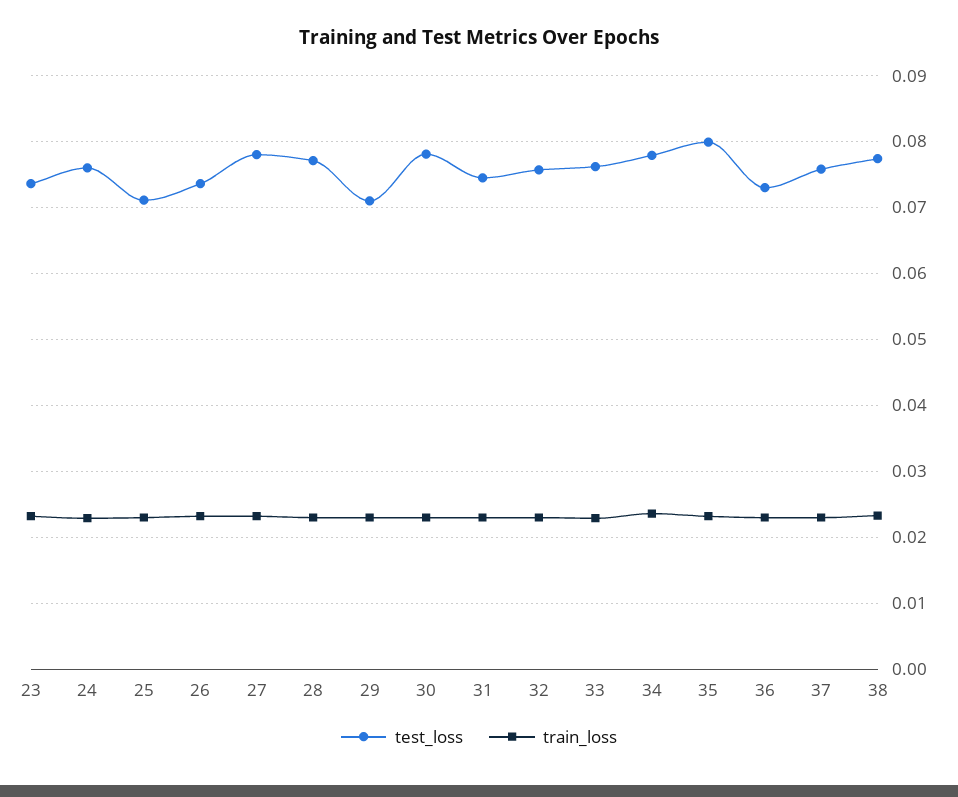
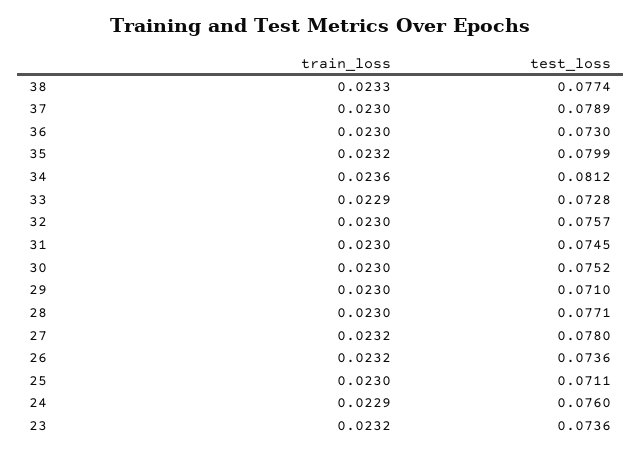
test_loss, 30: 0.078 -> 0.0752
test_loss, 33: 0.076 -> 0.0728
test_loss, 34: 0.078 -> 0.0812
test_loss, 37: 0.076 -> 0.0789

